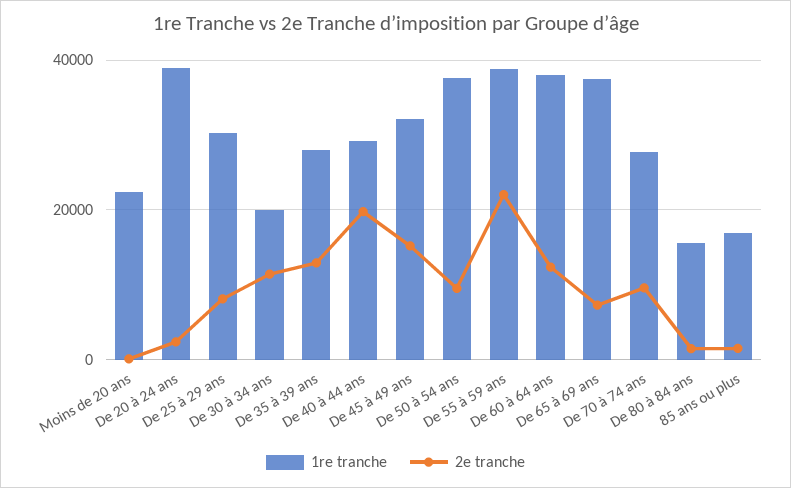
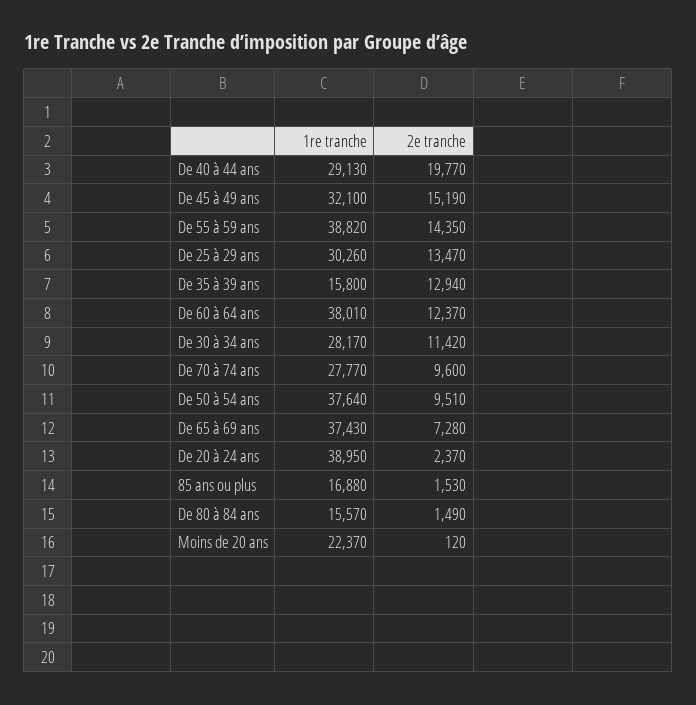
2e tranche, De 25 à 29 ans: 8000 -> 13470
1re tranche, De 30 à 34 ans: 20000 -> 28170
1re tranche, De 35 à 39 ans: 28000 -> 15800
2e tranche, De 55 à 59 ans: 22000 -> 14350

